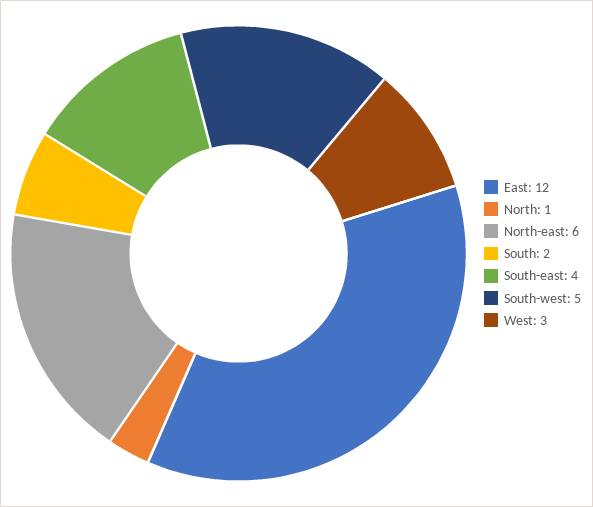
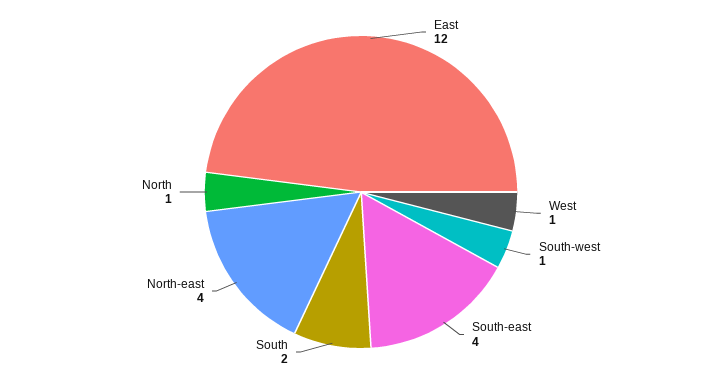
North-east: 6 -> 4
South-west: 5 -> 1
West: 3 -> 1

